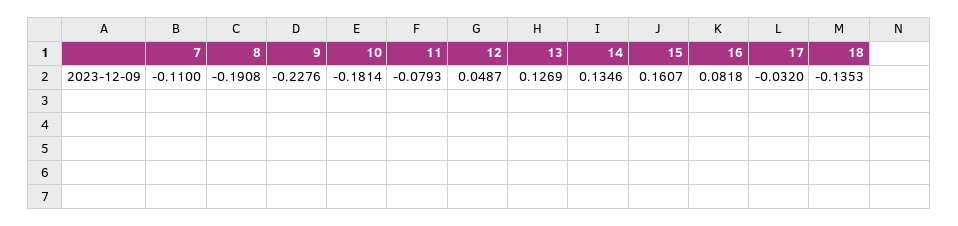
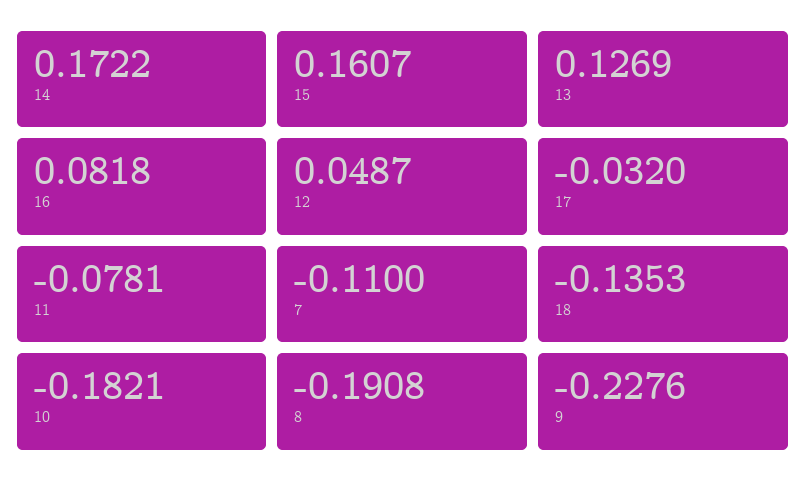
10: -0.1814 -> -0.1821
11: -0.0793 -> -0.0781
14: 0.1346 -> 0.1722

